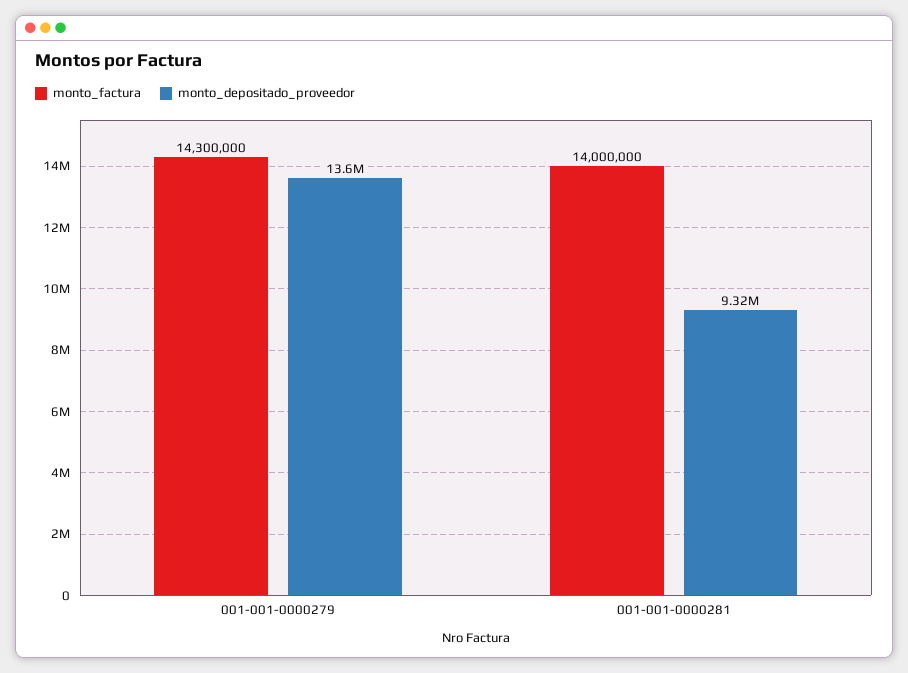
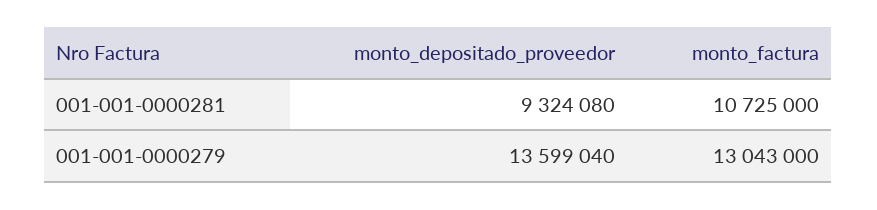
monto_factura, 001-001-0000279: 14300000 -> 13043000
monto_factura, 001-001-0000281: 14000000 -> 10725000

